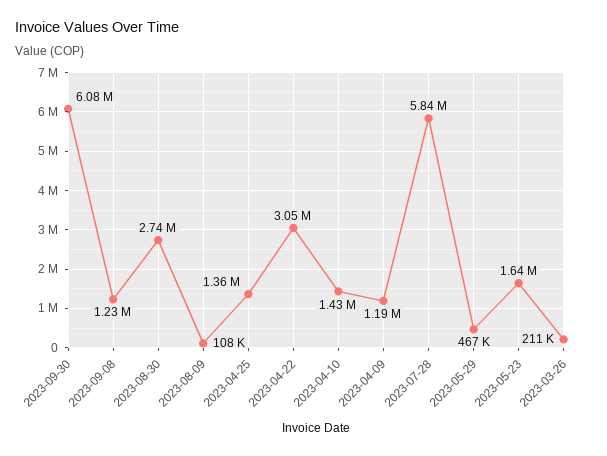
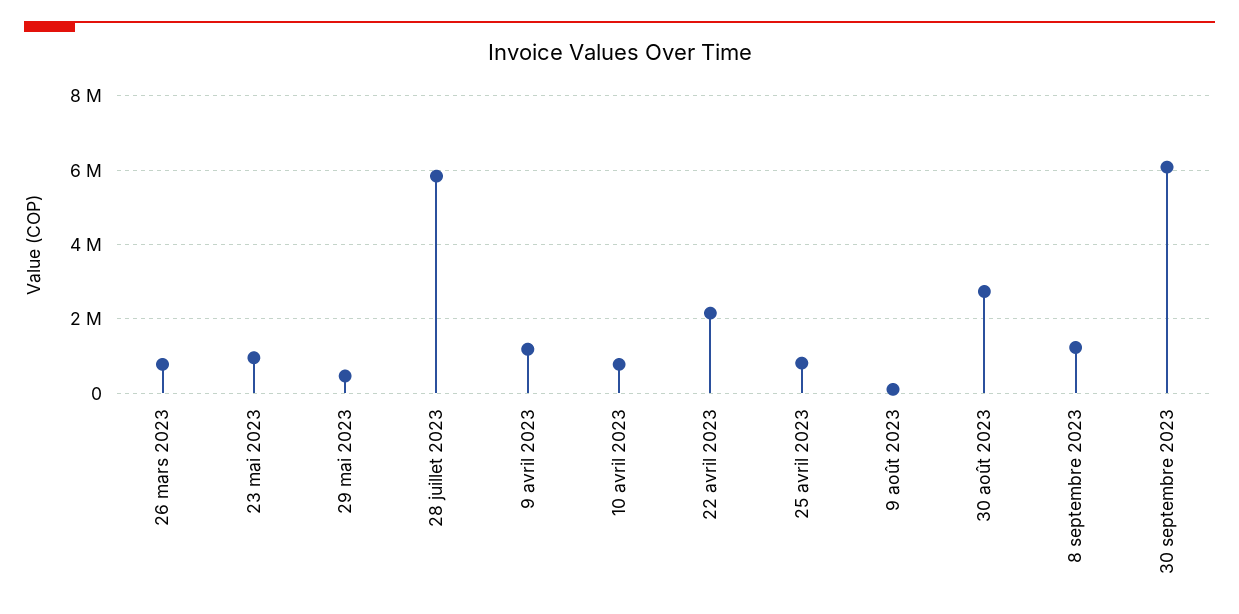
2023-04-25: 1360000 -> 800000
2023-04-22: 3050000 -> 2200000
2023-04-10: 1430000 -> 800000
2023-05-23: 1640000 -> 1000000
2023-03-26: 211000 -> 800000

